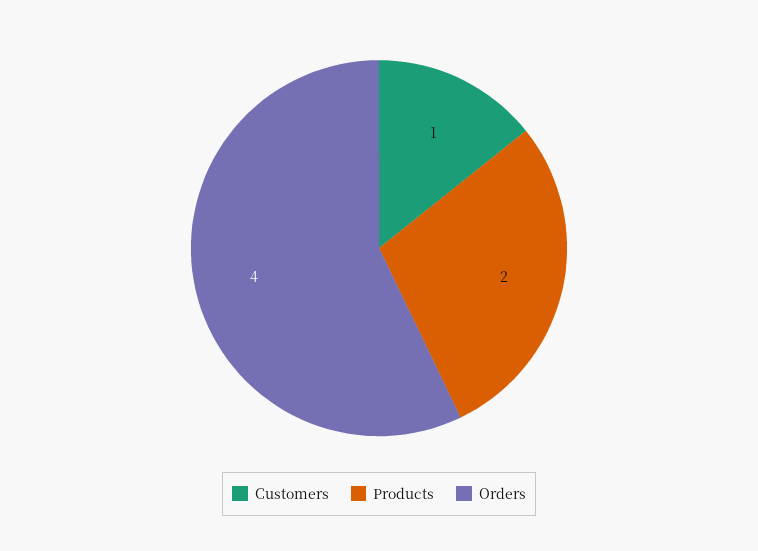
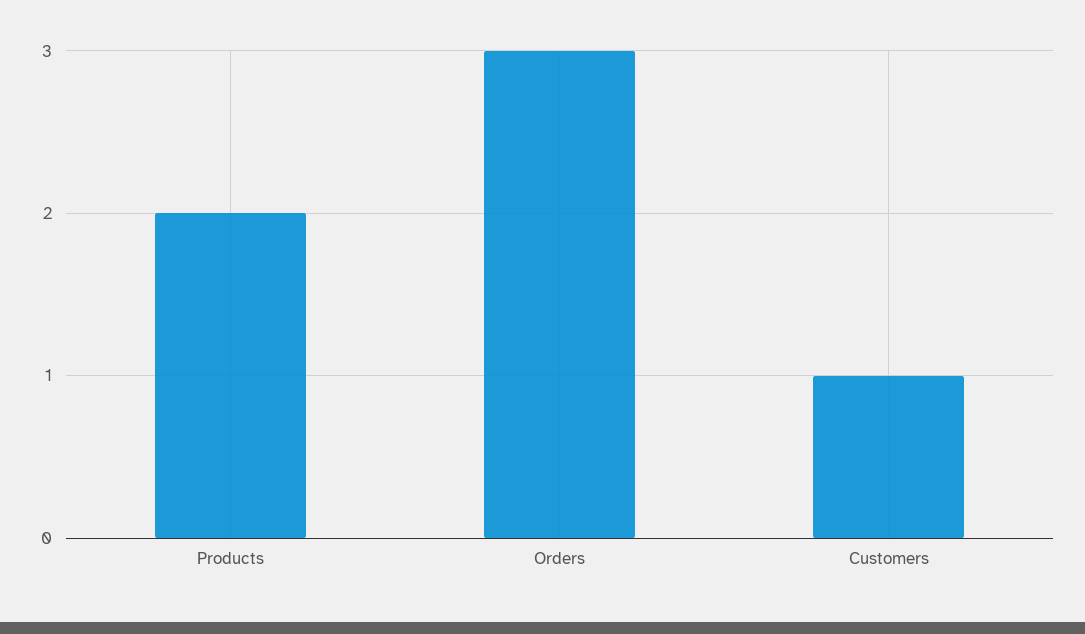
Orders: 4 -> 3

